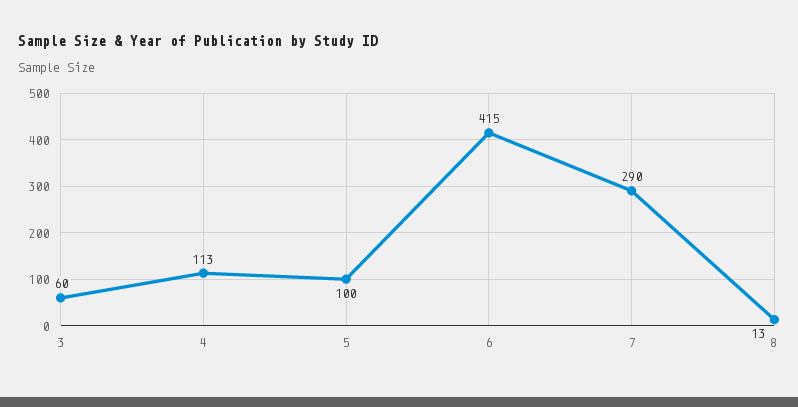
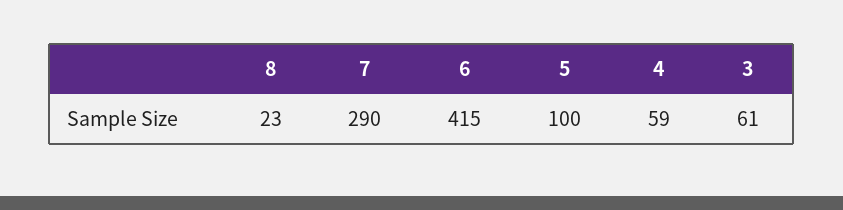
3: 60 -> 61
4: 113 -> 59
8: 13 -> 23

